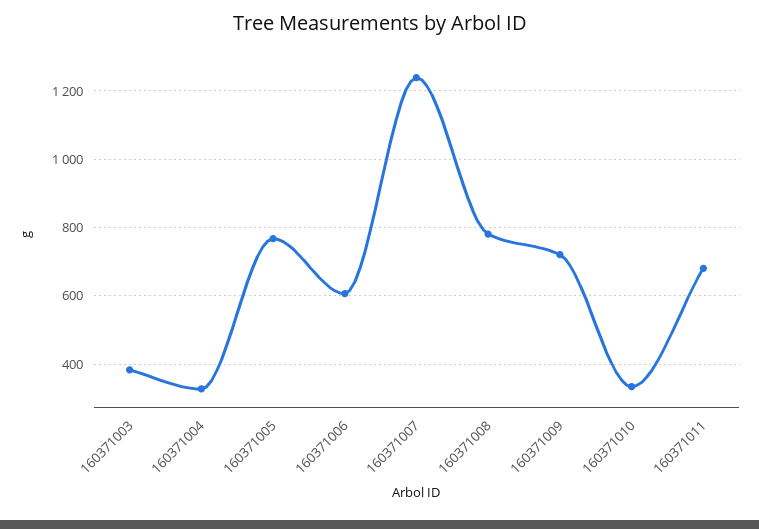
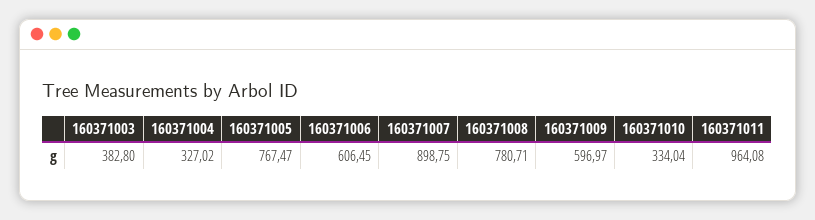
160371007: 1240 -> 898.75
160371009: 720 -> 596.97
160371011: 680 -> 964.08

